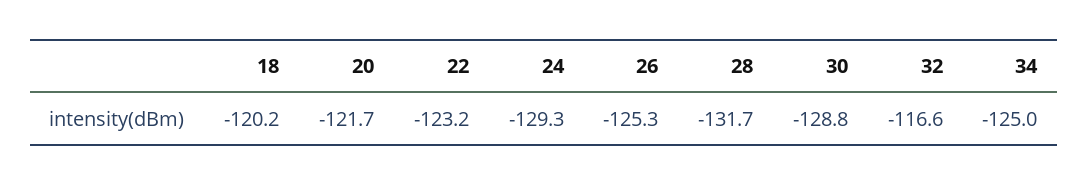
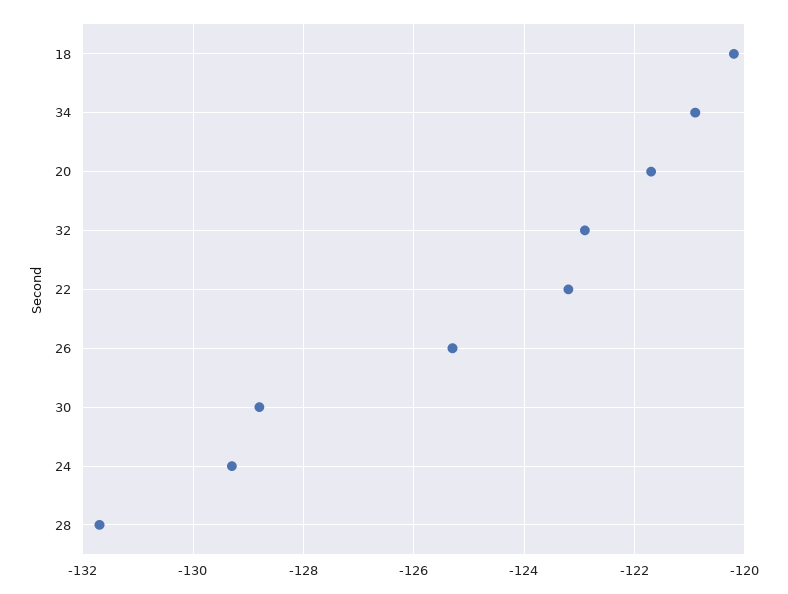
32: -116.6 -> -123
34: -125 -> -121

